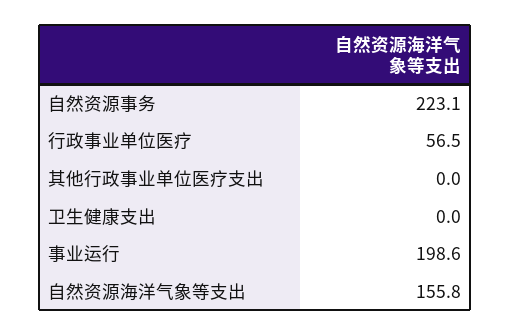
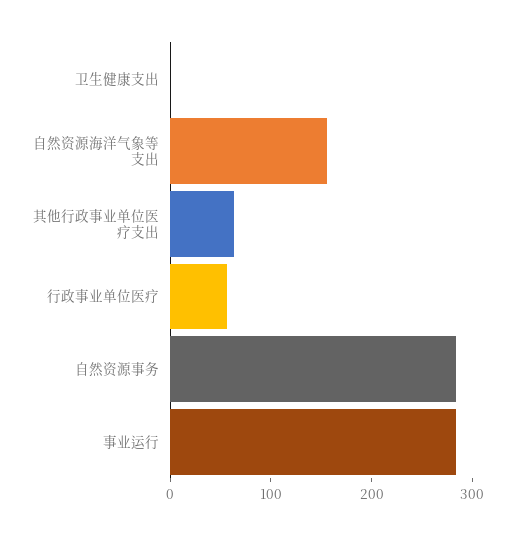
自然资源事务: 223.1 -> 280
其他行政事业单位医疗支出: 0 -> 60
事业运行: 198.6 -> 280

